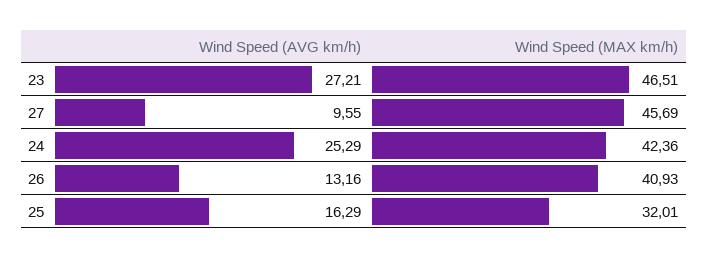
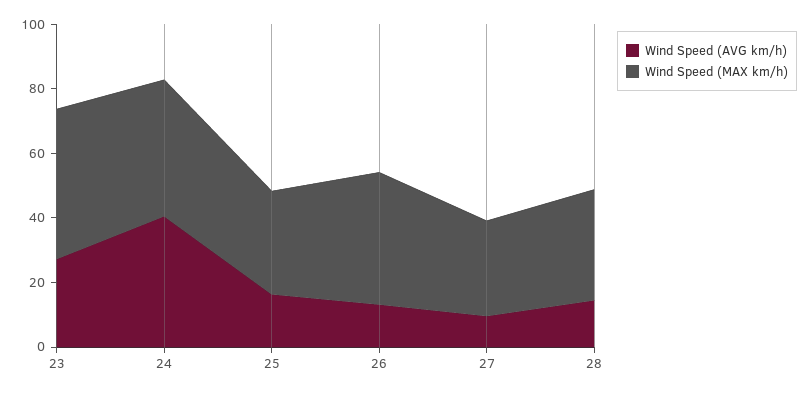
Wind Speed (MAX km/h), 27: 45.69 -> 30
Wind Speed (AVG km/h), 24: 25.29 -> 40
Wind Speed (AVG km/h), 28: none -> 15
Wind Speed (MAX km/h), 28: none -> 35

